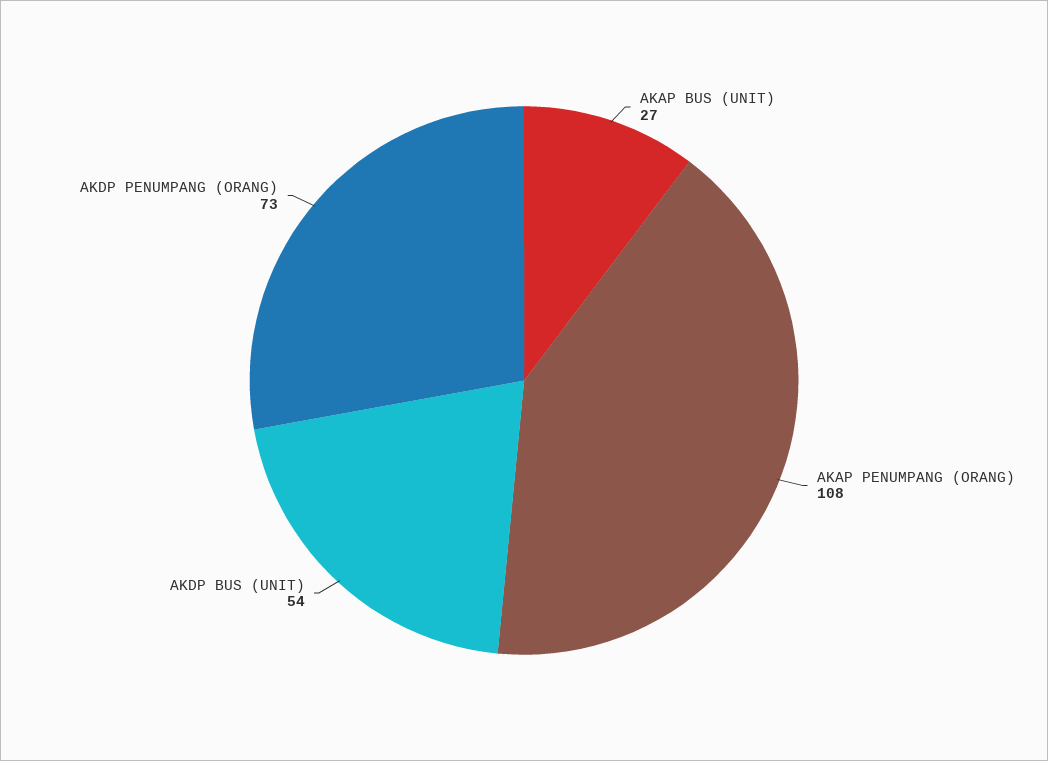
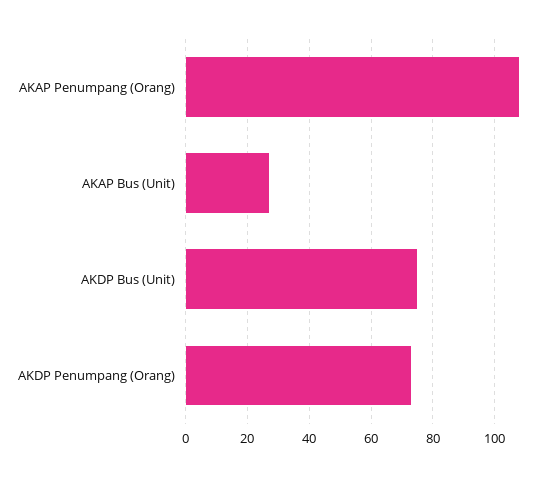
AKDP BUS (UNIT): 54 -> 75

